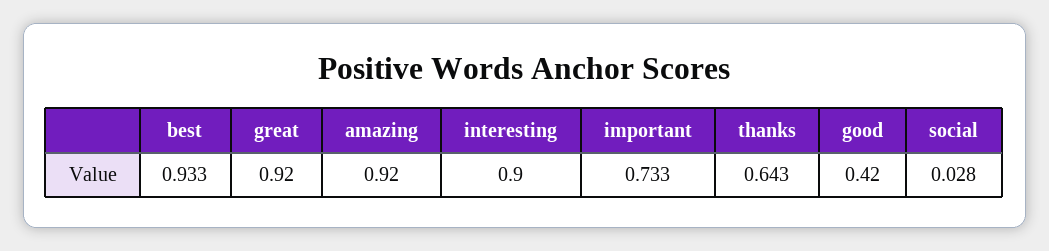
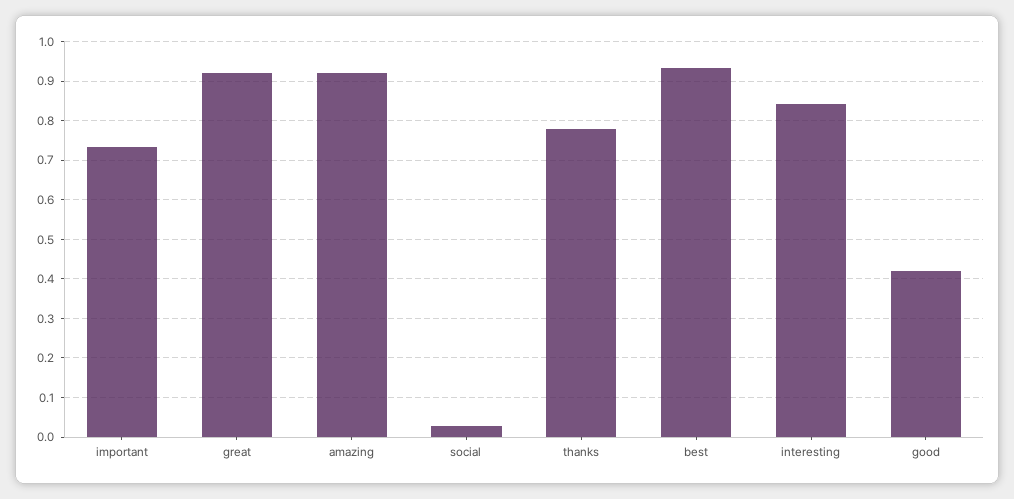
interesting: 0.9 -> 0.84
thanks: 0.643 -> 0.78

